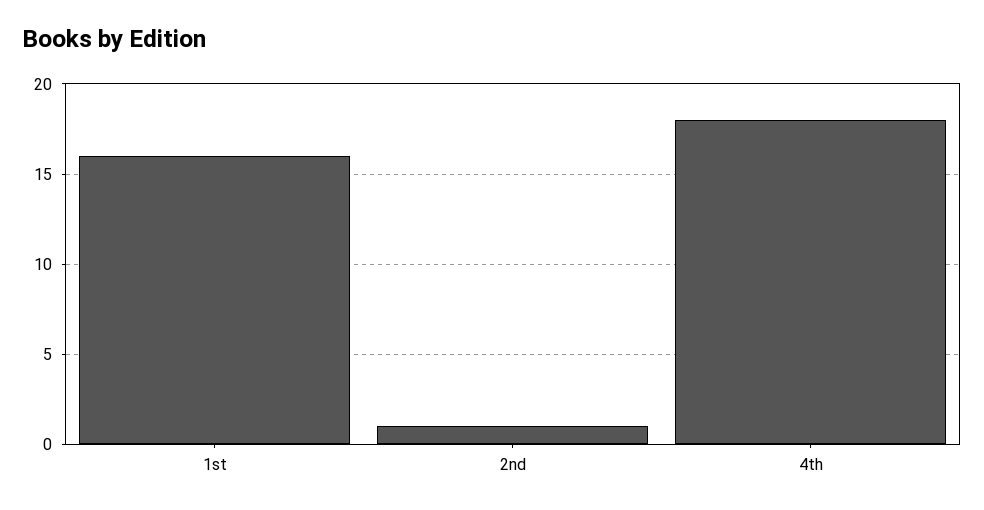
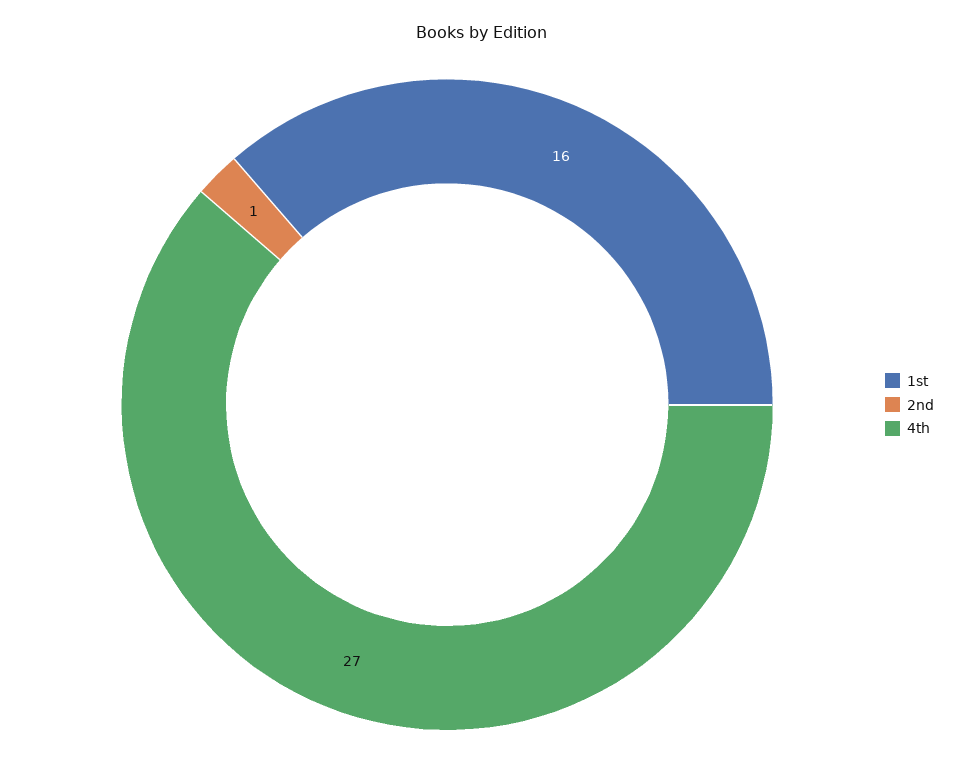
4th: 18 -> 27

